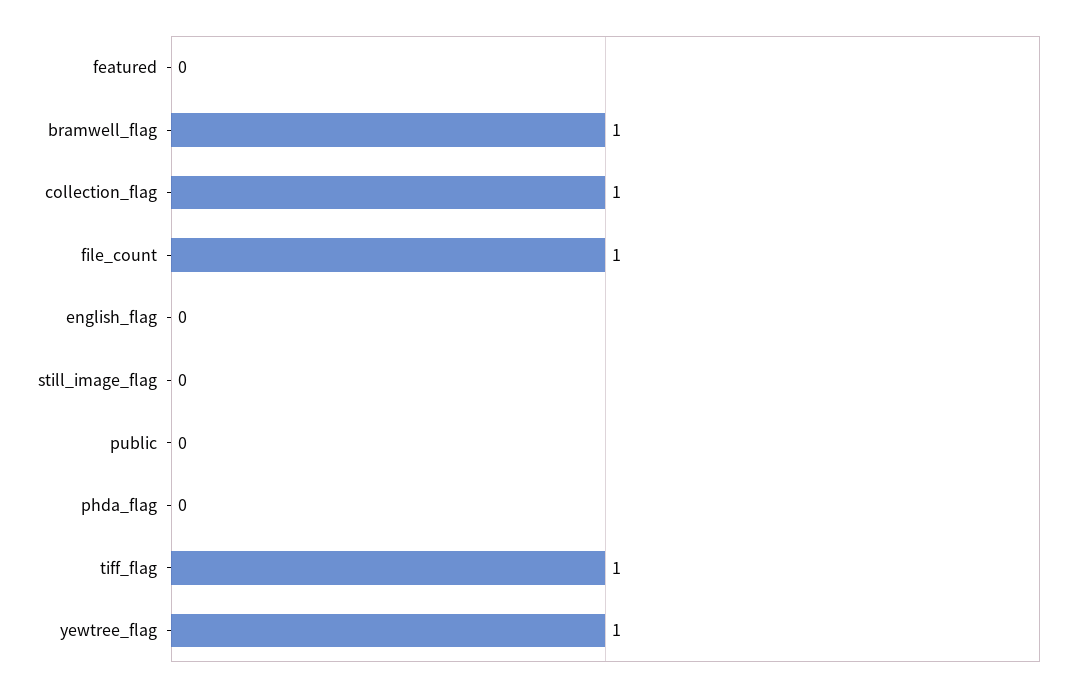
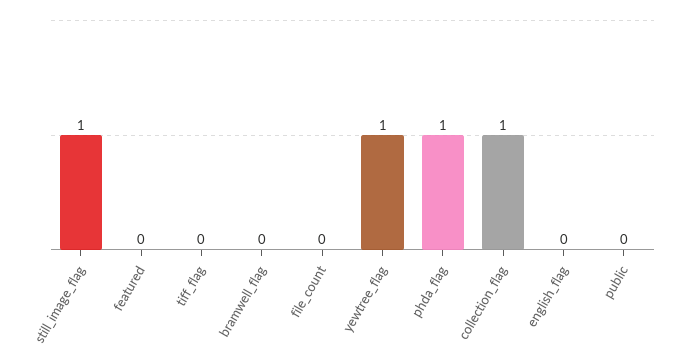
bramwell_flag: 1 -> 0
file_count: 1 -> 0
still_image_flag: 0 -> 1
phda_flag: 0 -> 1
tiff_flag: 1 -> 0

